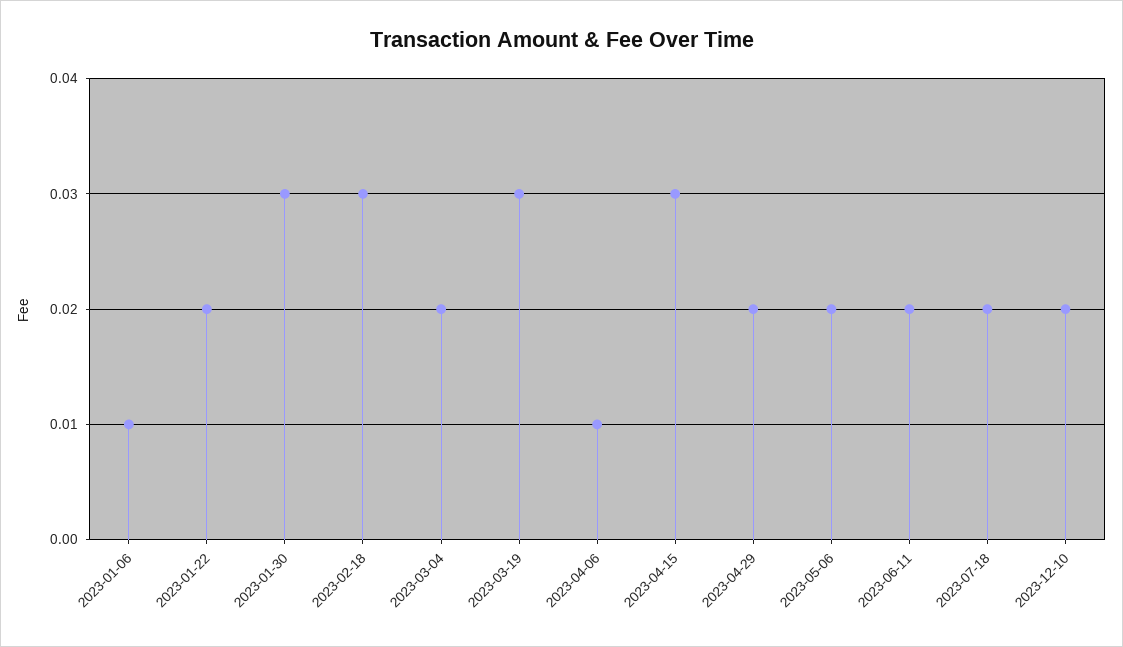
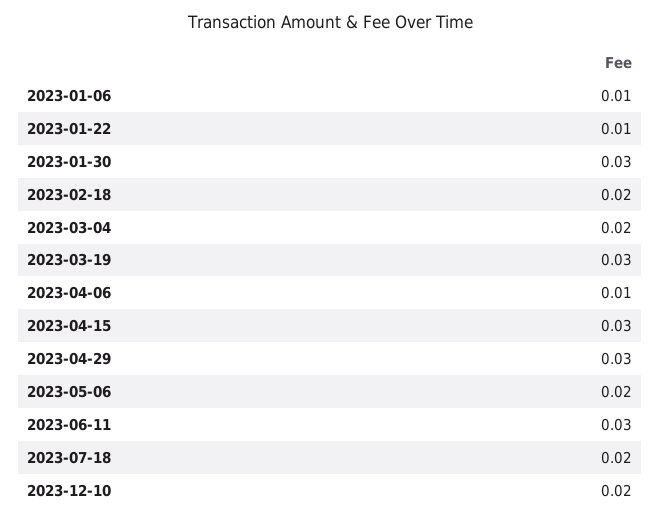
2023-01-22: 0.02 -> 0.01
2023-02-18: 0.03 -> 0.02
2023-04-29: 0.02 -> 0.03
2023-06-11: 0.02 -> 0.03

